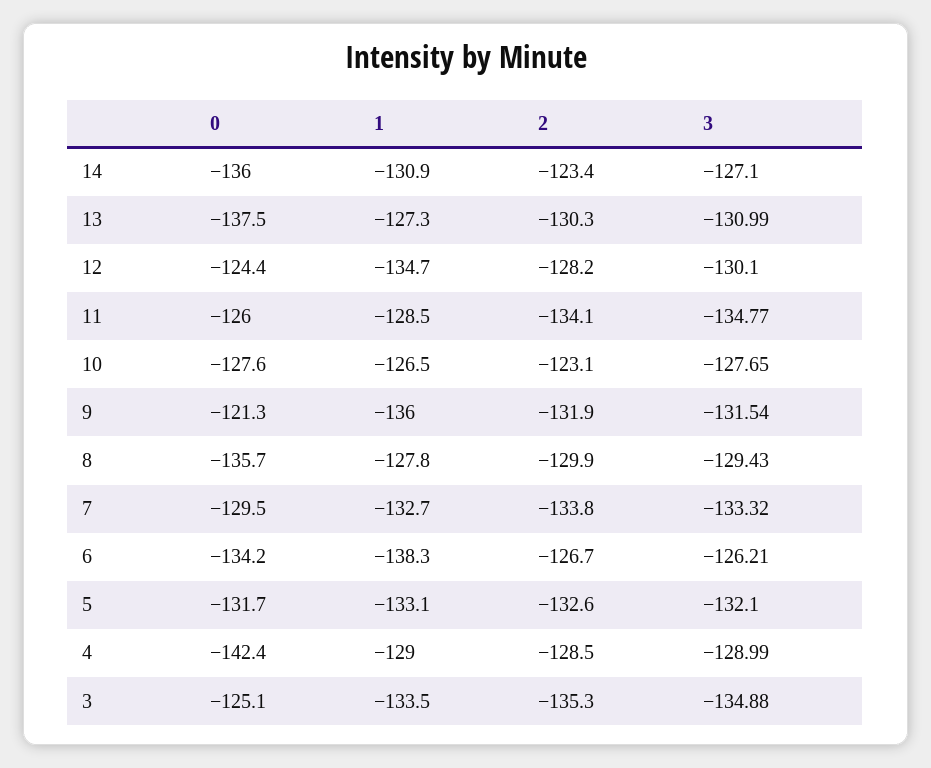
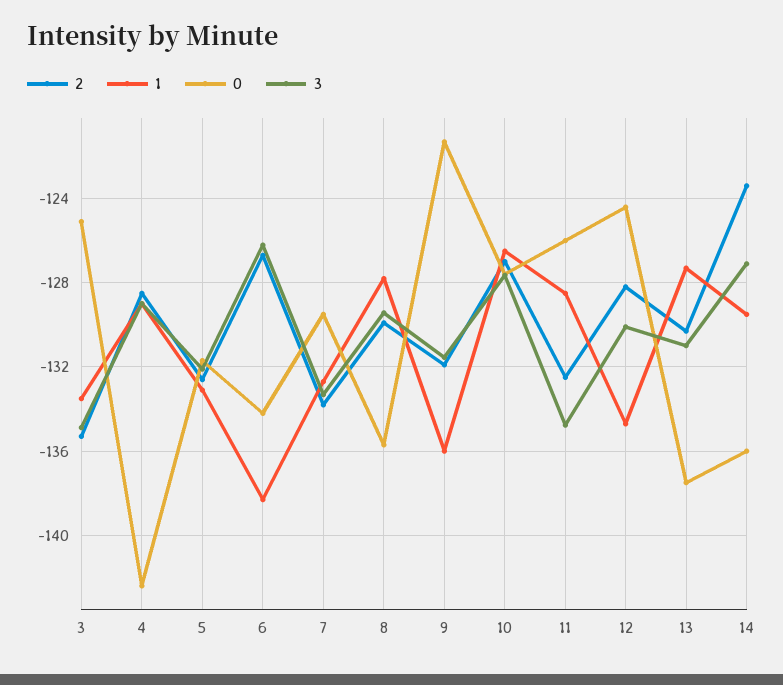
1, 14: -130.9 -> -129.5
2, 11: -134.1 -> -132.5
2, 10: -123.1 -> -127

